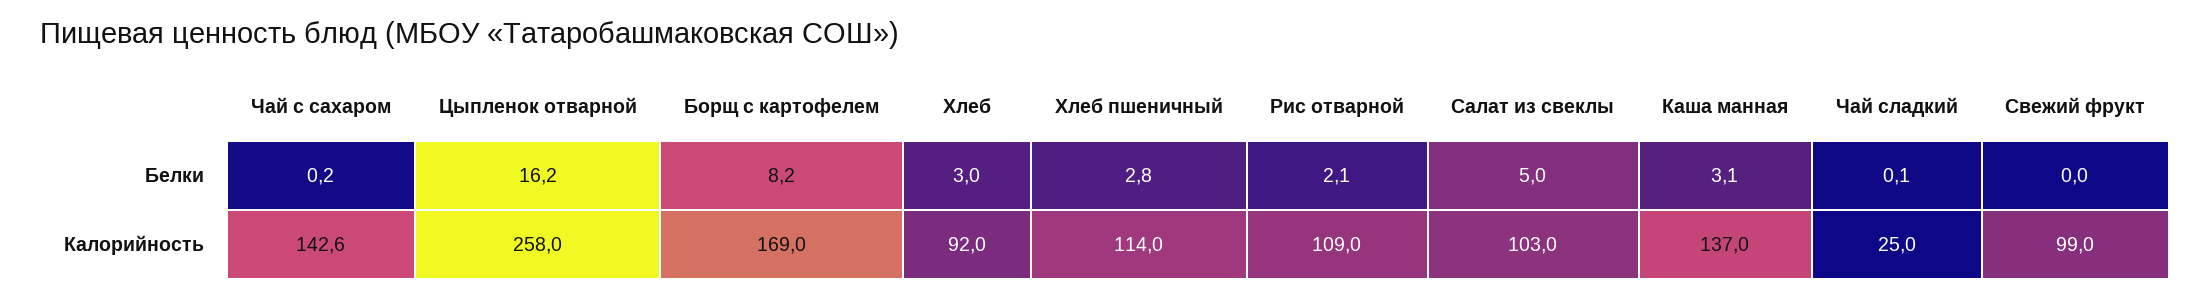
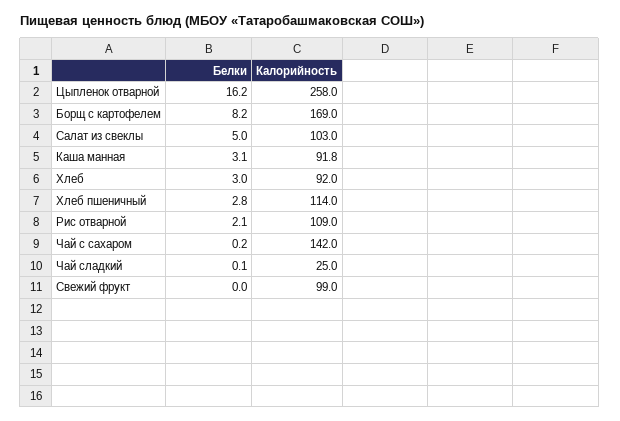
Чай с сахаром, Калорийность: 142.6 -> 142
Каша манная, Калорийность: 137 -> 91.8

